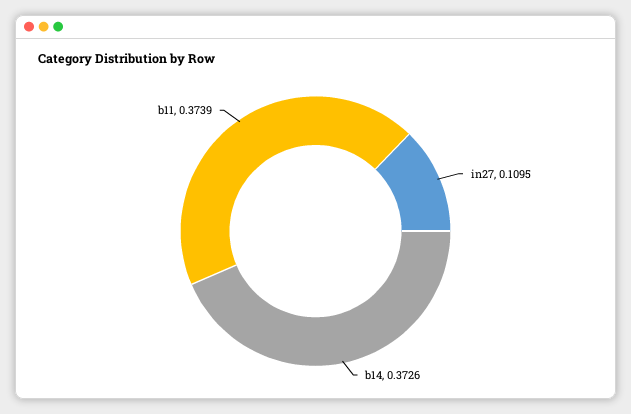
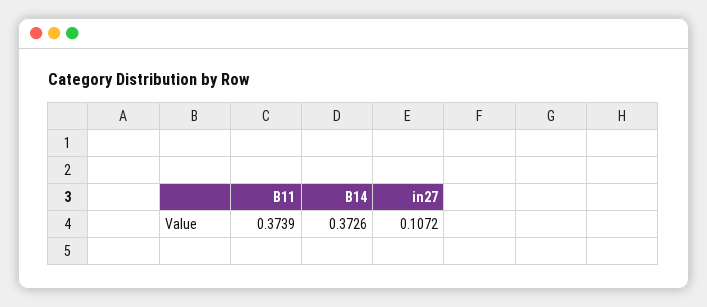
in27: 0.1095 -> 0.1072

